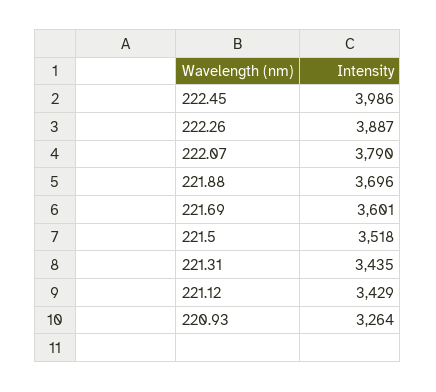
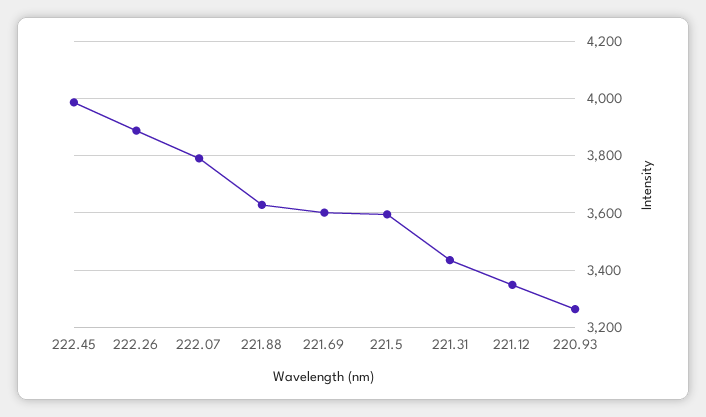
221.88: 3696 -> 3625
221.5: 3518 -> 3600
221.12: 3429 -> 3350

